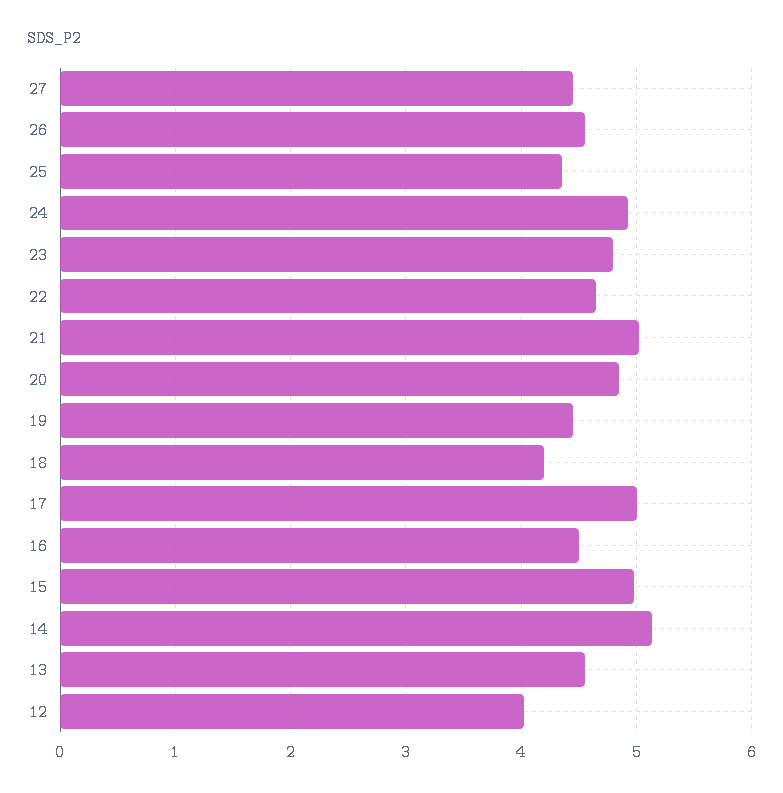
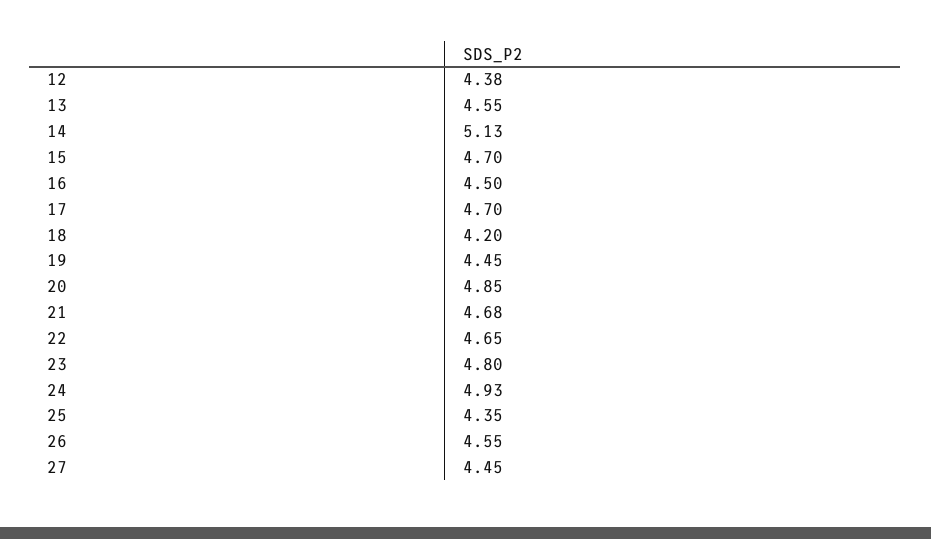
21: 5 -> 4.68
17: 5 -> 4.7
15: 5 -> 4.7
12: 4 -> 4.38

